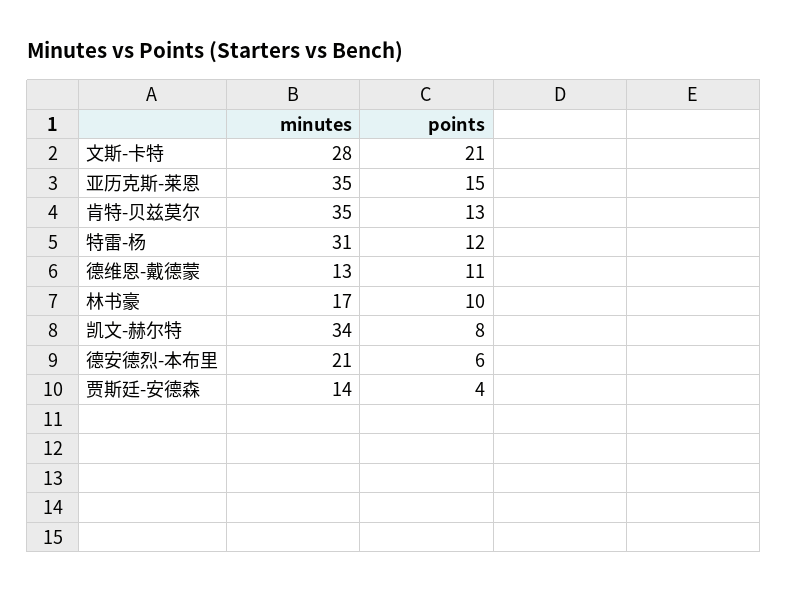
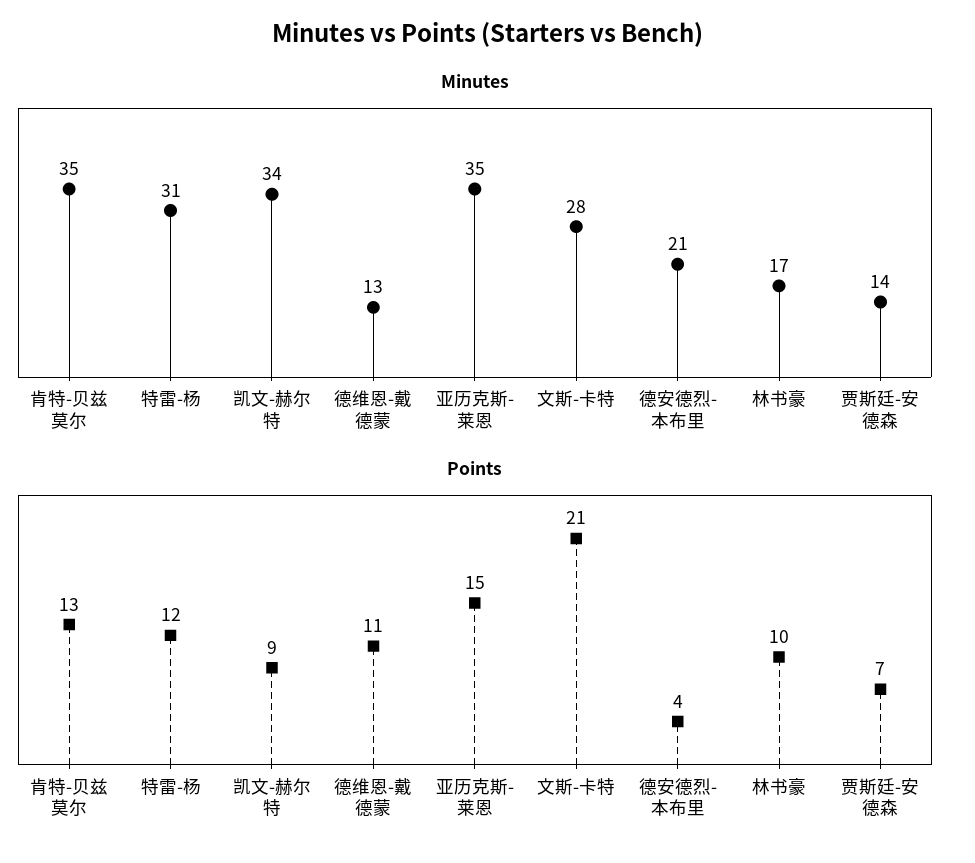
points, 凯文-赫尔特: 8 -> 9
points, 德安德烈-本布里: 6 -> 4
points, 贾斯廷-安德森: 4 -> 7

